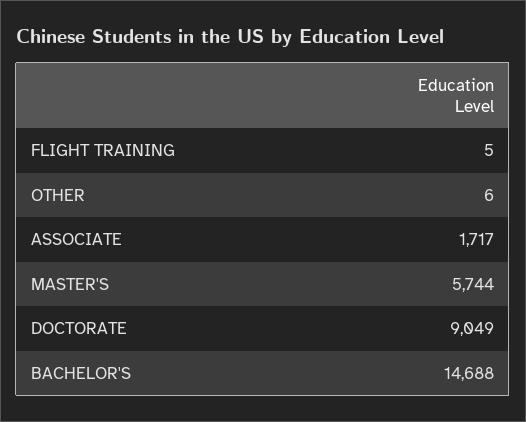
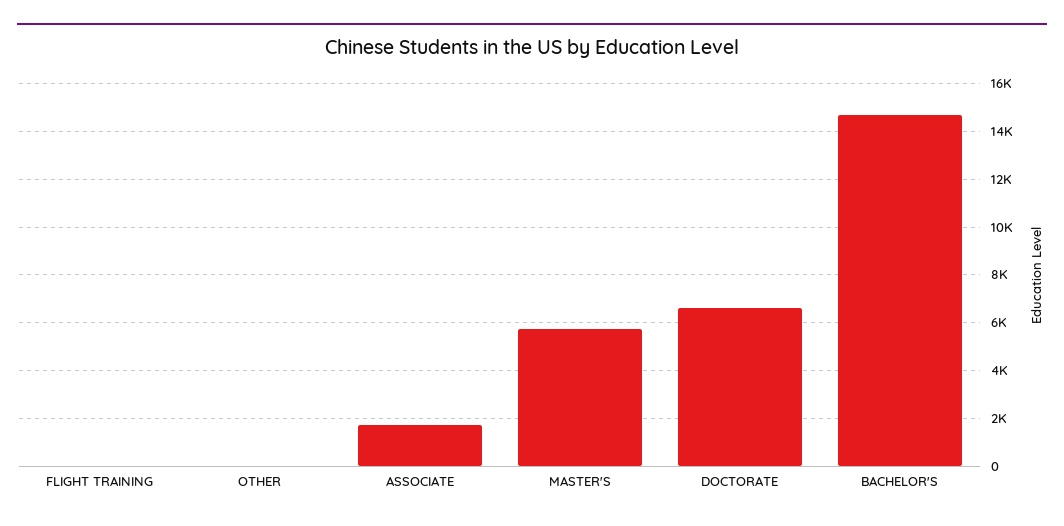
DOCTORATE: 9049 -> 6500

